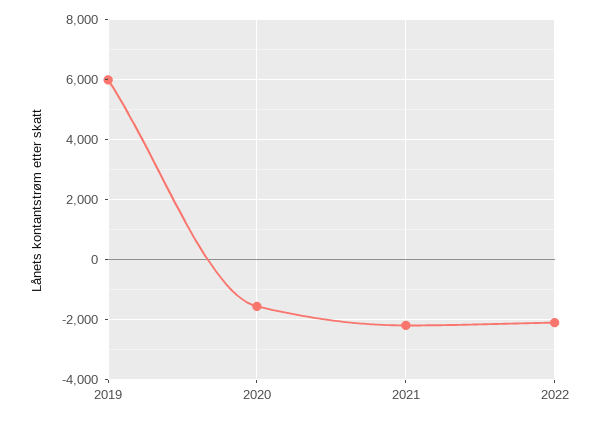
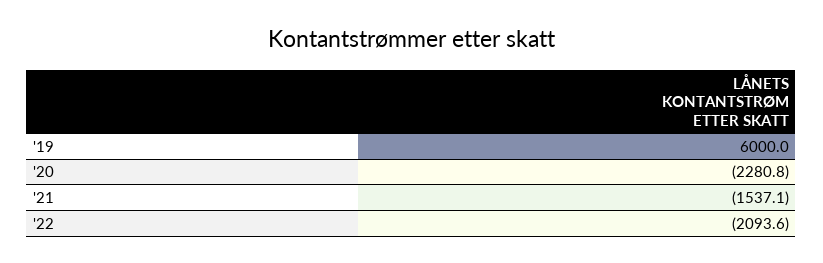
2020: -1500 -> -2280.8
2021: -2250 -> -1537.1

